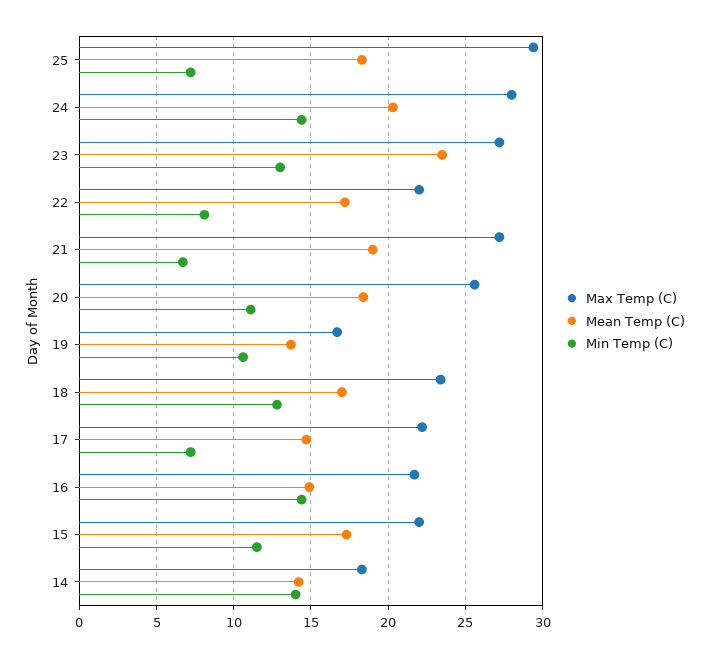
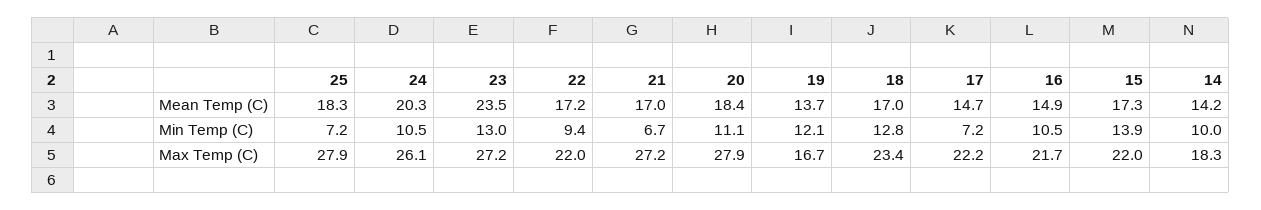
Max Temp (C), 25: 29.5 -> 27.9
Max Temp (C), 24: 28 -> 26.1
Min Temp (C), 24: 14.5 -> 10.5
Min Temp (C), 22: 8 -> 9.4
Mean Temp (C), 21: 19 -> 17
Max Temp (C), 20: 25.5 -> 27.9
Min Temp (C), 19: 10.5 -> 12.1
Min Temp (C), 16: 14.5 -> 10.5
Min Temp (C), 15: 11.5 -> 13.9
Min Temp (C), 14: 14 -> 10

